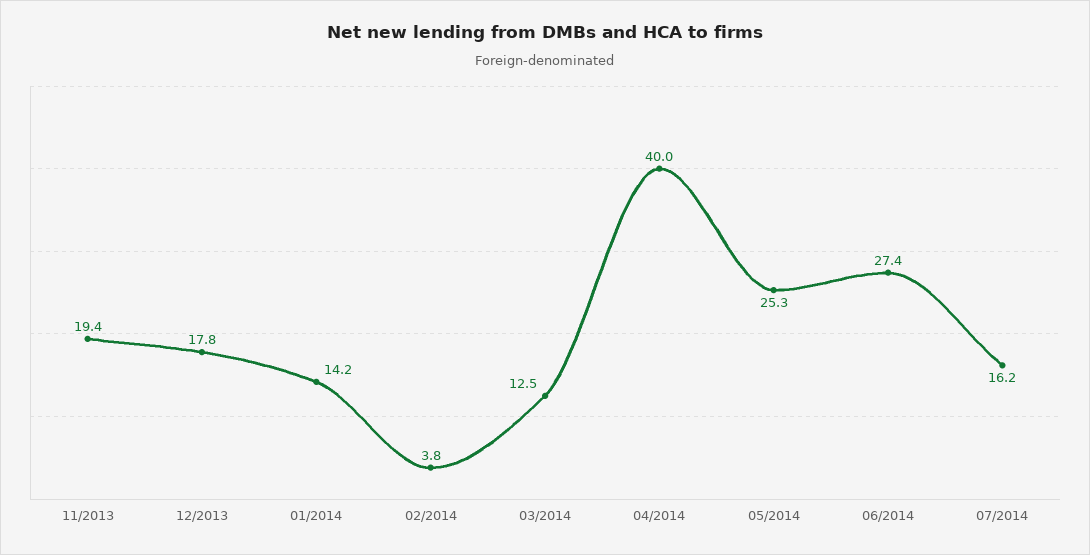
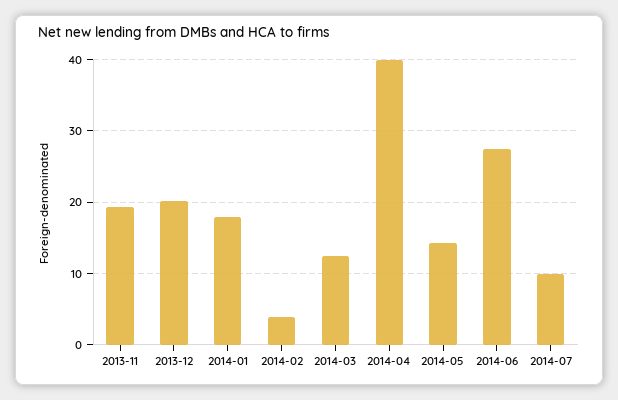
12/2013: 17.8 -> 20
01/2014: 14.2 -> 18
05/2014: 25.3 -> 14
07/2014: 16.2 -> 10

